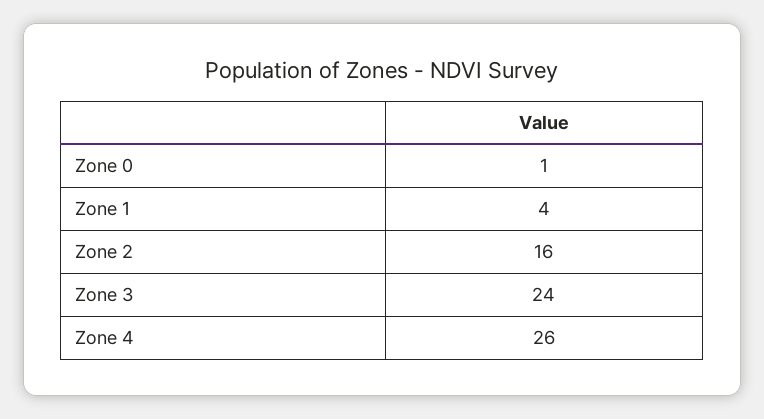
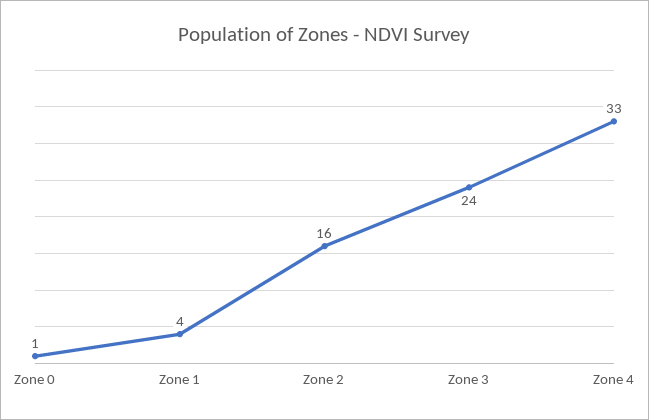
Zone 4: 26 -> 33

